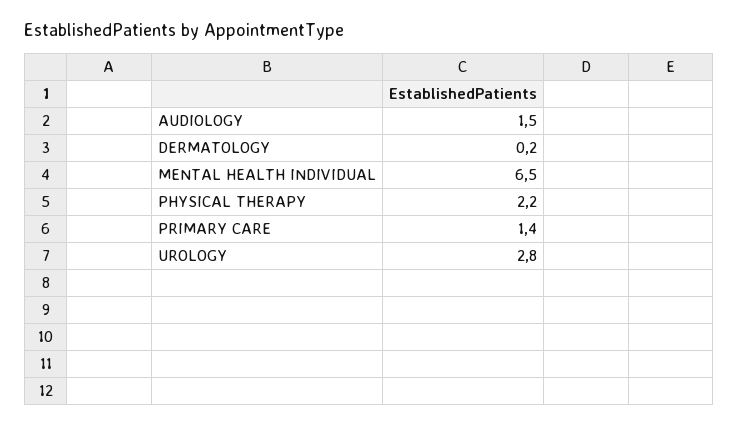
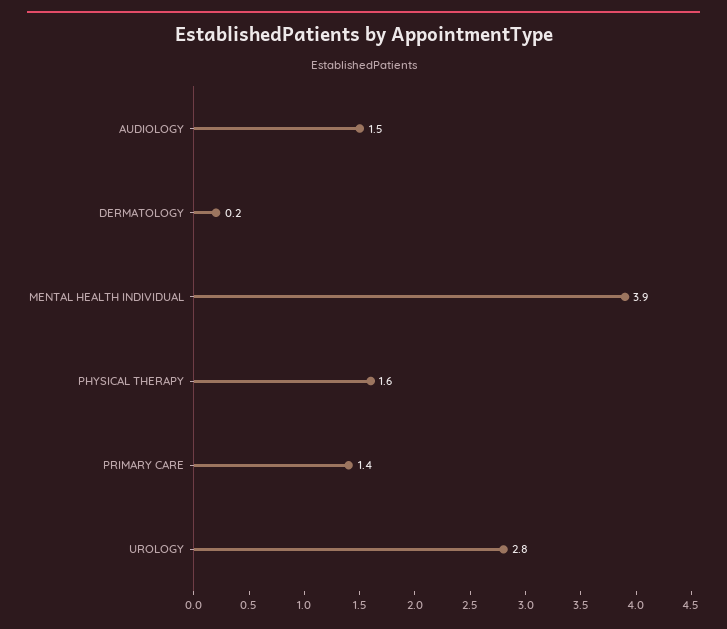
MENTAL HEALTH INDIVIDUAL: 6.5 -> 3.9
PHYSICAL THERAPY: 2.2 -> 1.6

